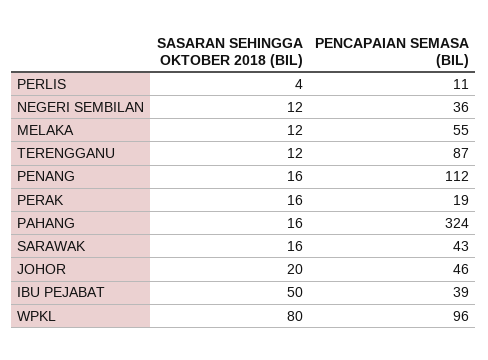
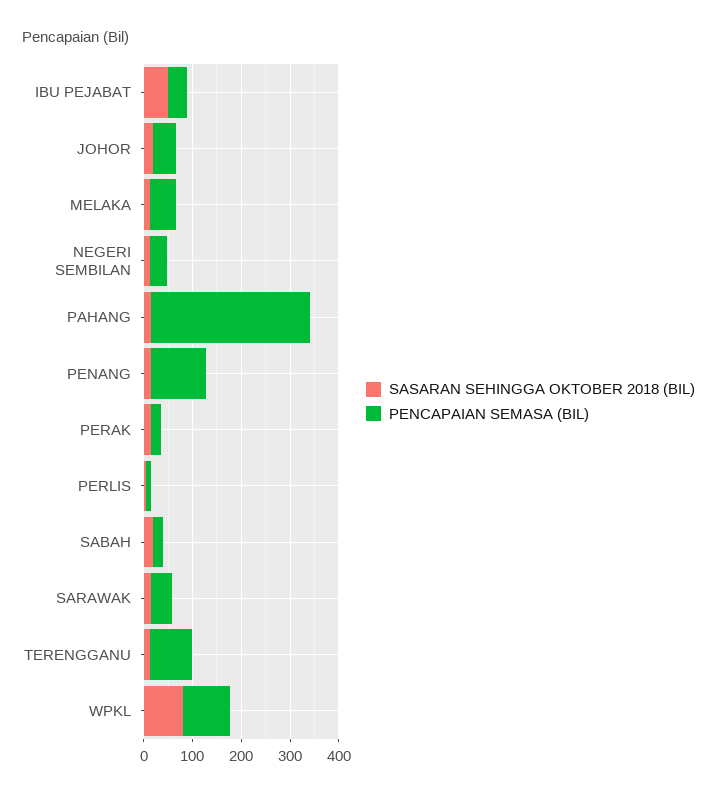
SASARAN SEHINGGA OKTOBER 2018 (BIL), SABAH: none -> 20
PENCAPAIAN SEMASA (BIL), SABAH: none -> 20

